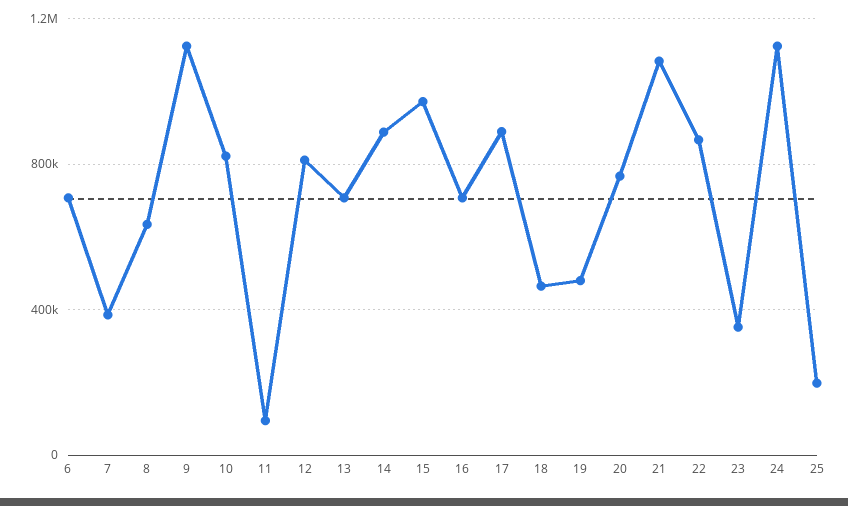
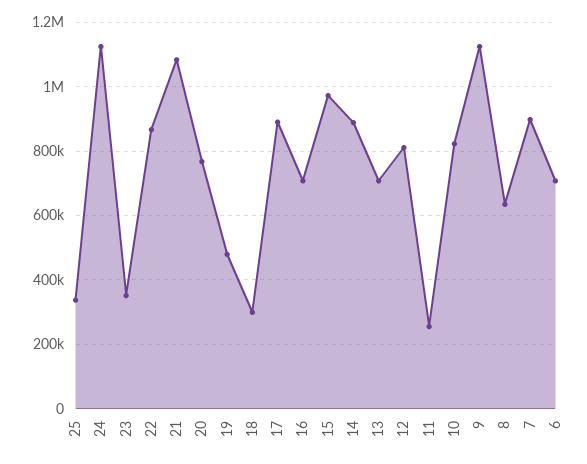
7: 400000 -> 900000
11: 100000 -> 260000
18: 450000 -> 300000
25: 200000 -> 340000

